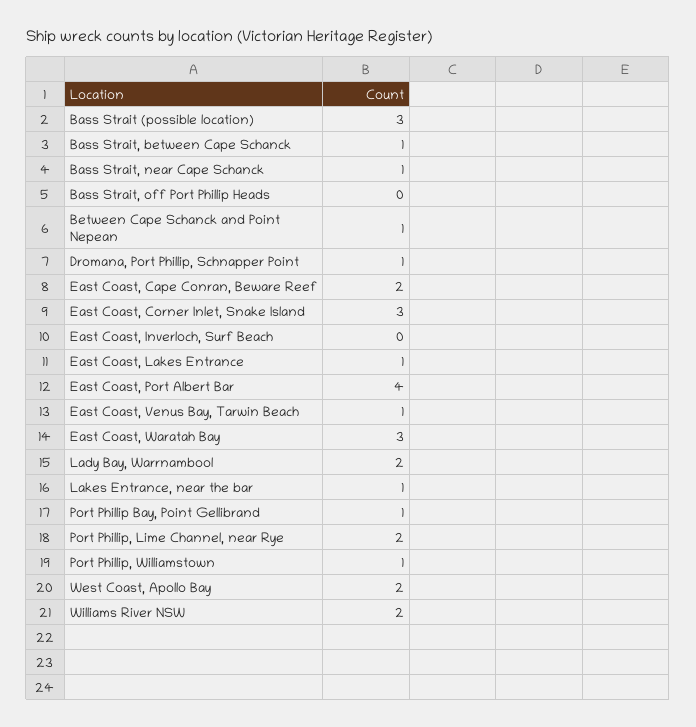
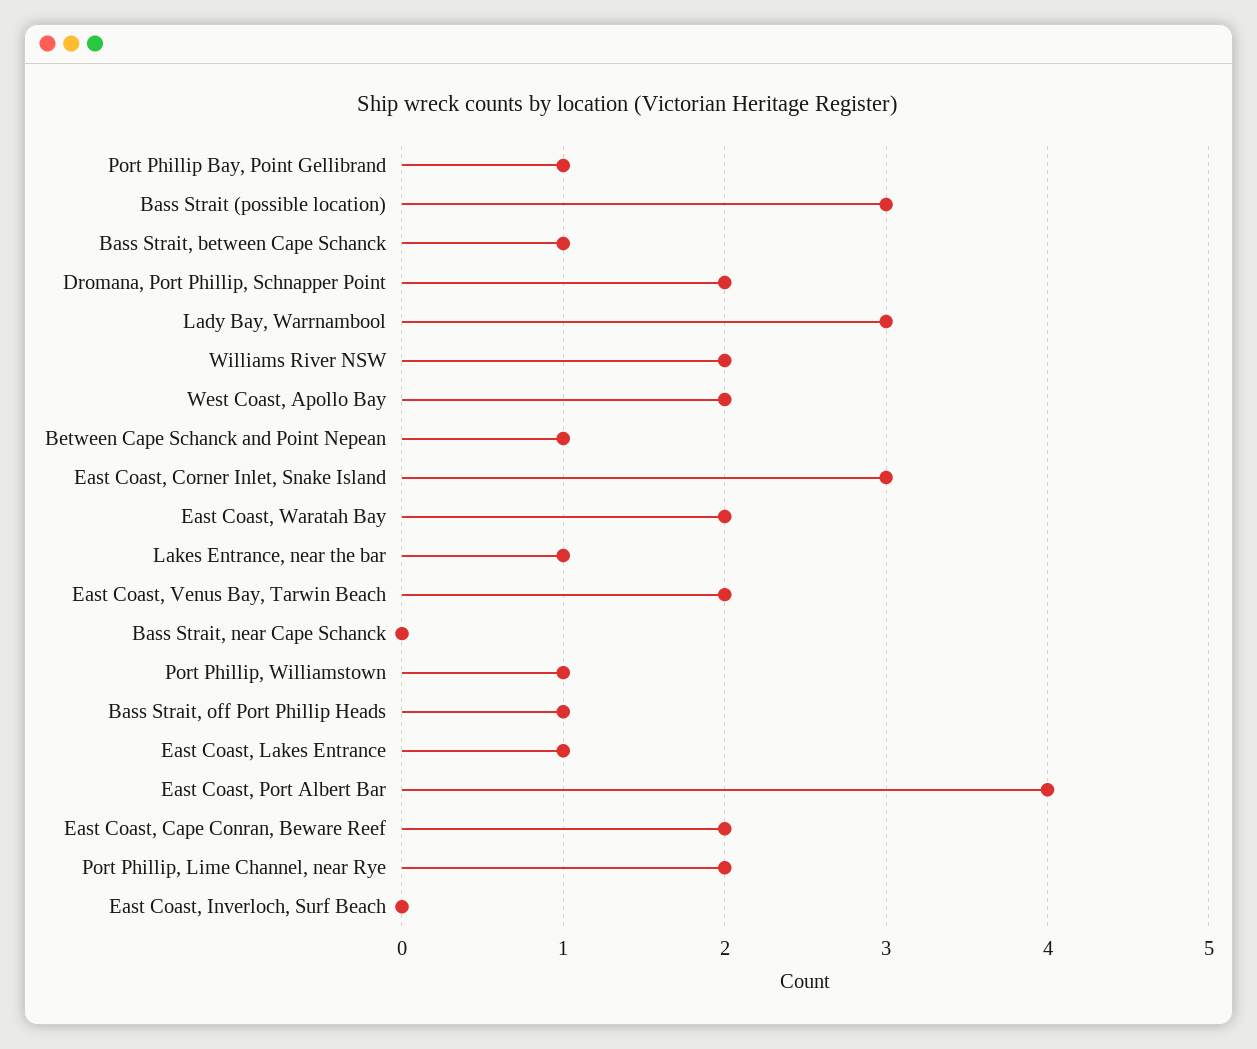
Bass Strait, near Cape Schanck: 1 -> 0
Bass Strait, off Port Phillip Heads: 0 -> 1
Dromana, Port Phillip, Schnapper Point: 1 -> 2
East Coast, Venus Bay, Tarwin Beach: 1 -> 2
East Coast, Waratah Bay: 3 -> 2
Lady Bay, Warrnambool: 2 -> 3

